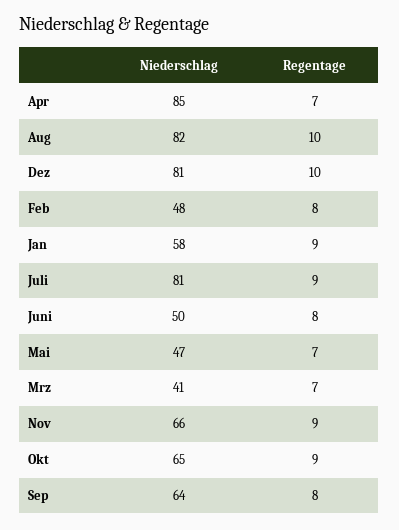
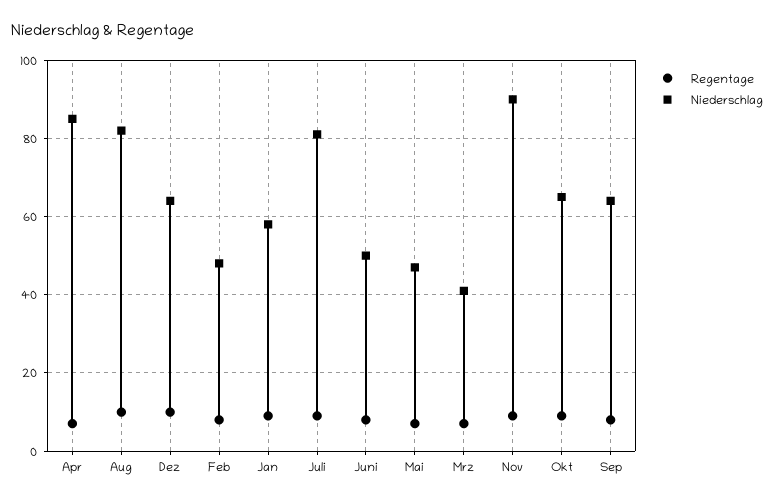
Niederschlag, Dez: 81 -> 65
Niederschlag, Nov: 66 -> 90

